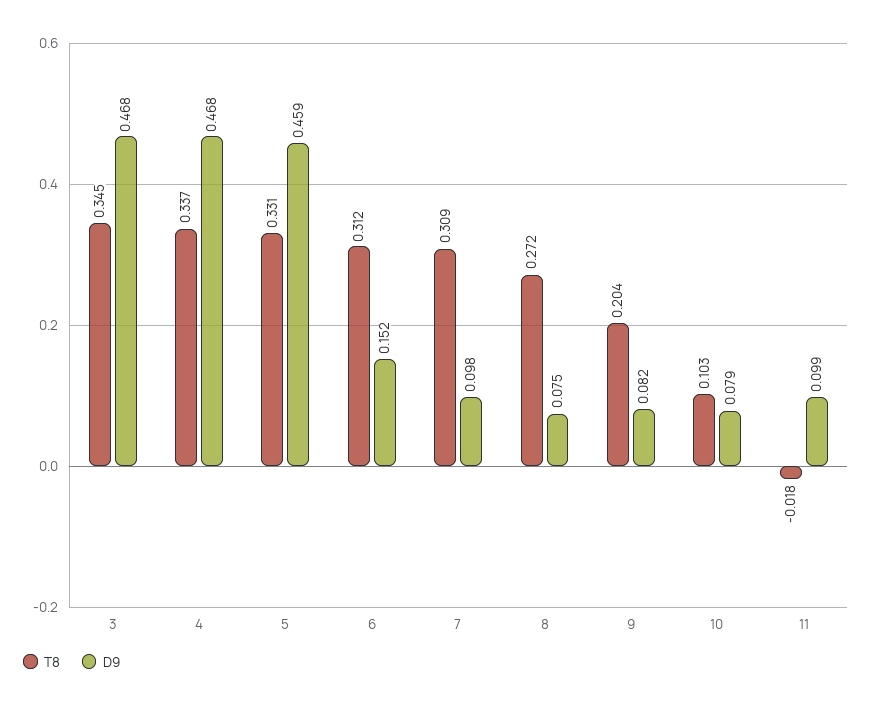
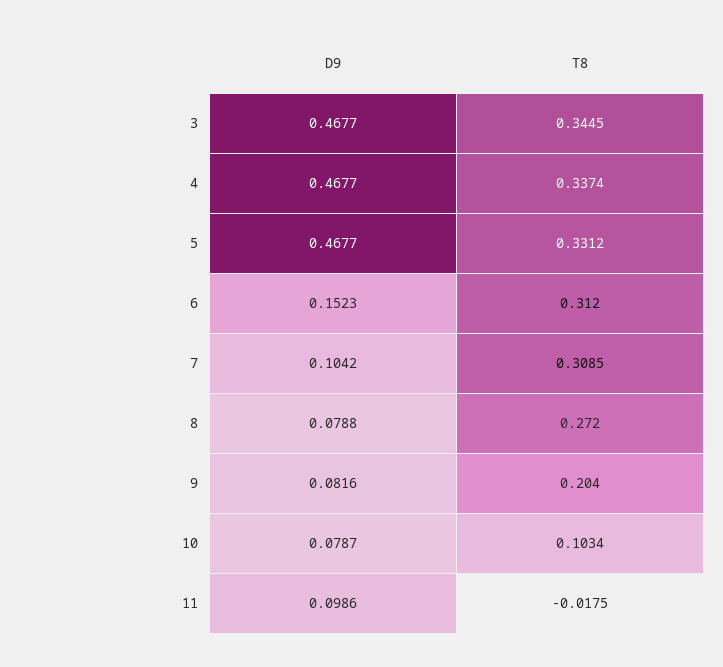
D9, 5: 0.459 -> 0.4677
D9, 7: 0.098 -> 0.1042
D9, 8: 0.075 -> 0.0788

